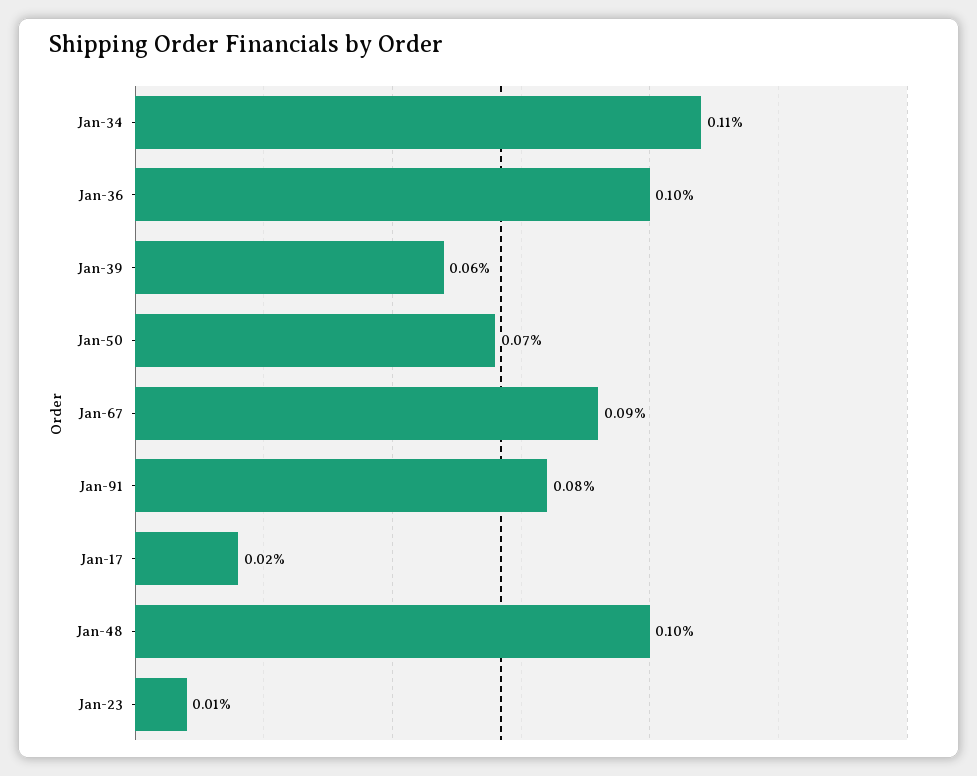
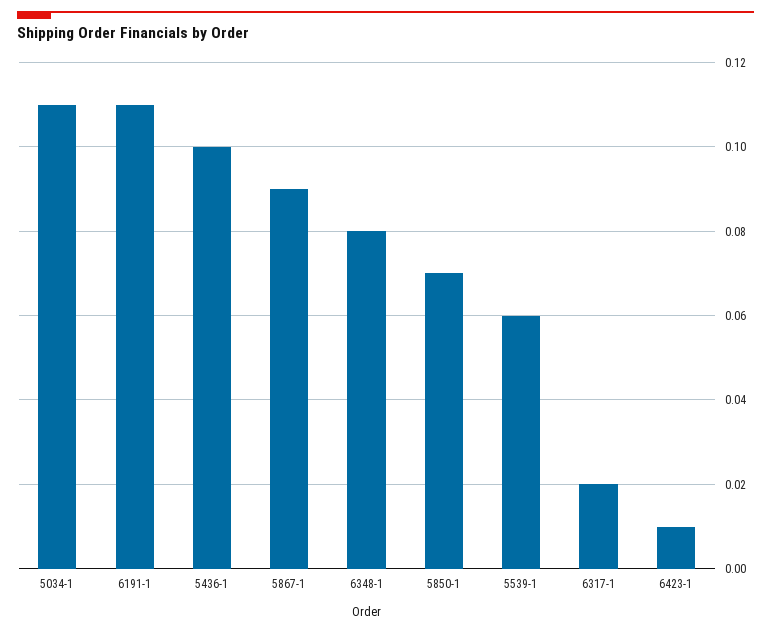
Jan-91: 0.08 -> 0.11
Jan-48: 0.1 -> 0.08

